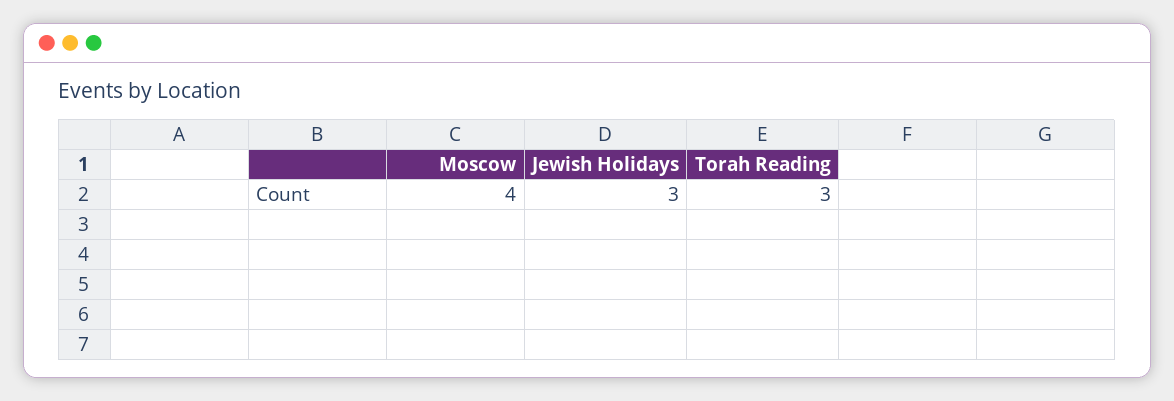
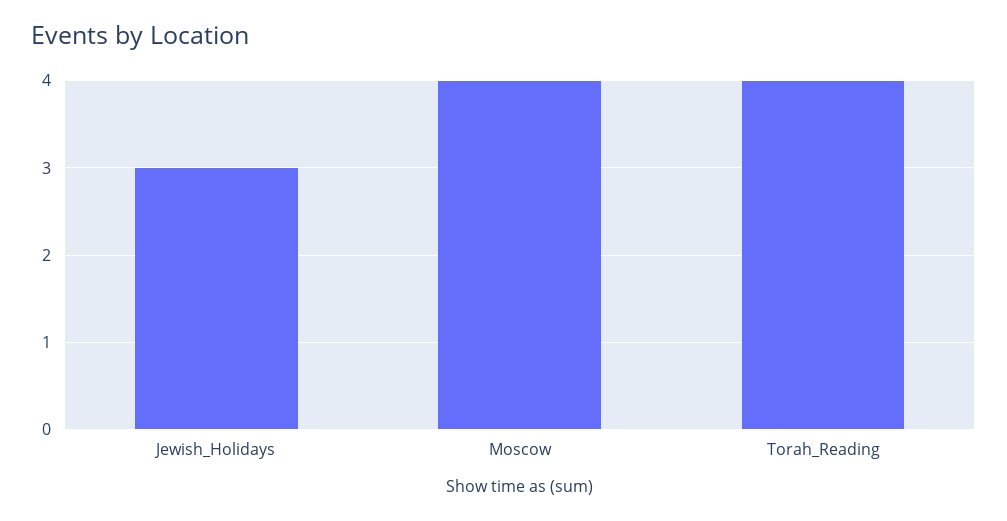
Torah Reading: 3 -> 4

